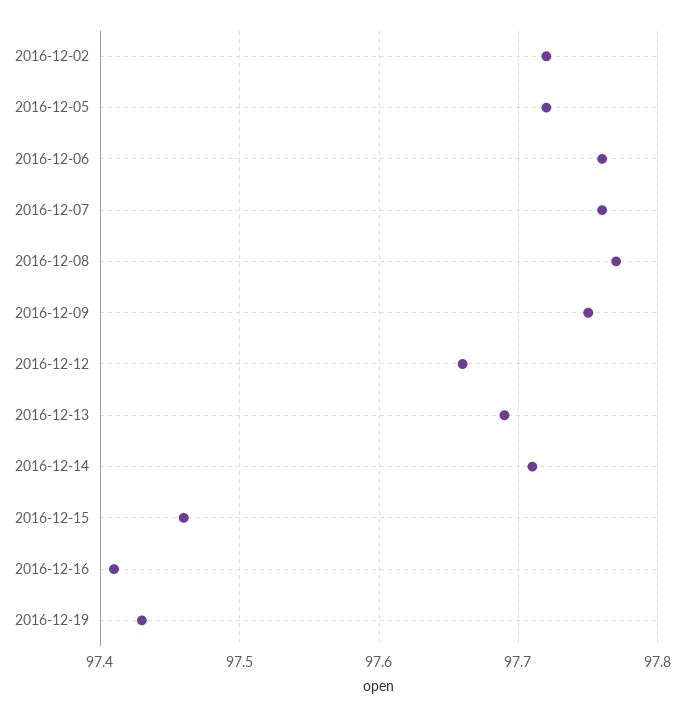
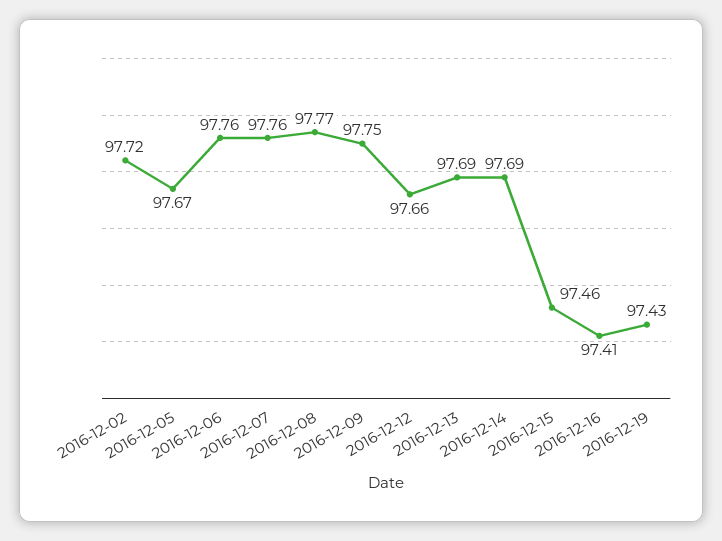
2016-12-05: 97.72 -> 97.67
2016-12-14: 97.71 -> 97.69

